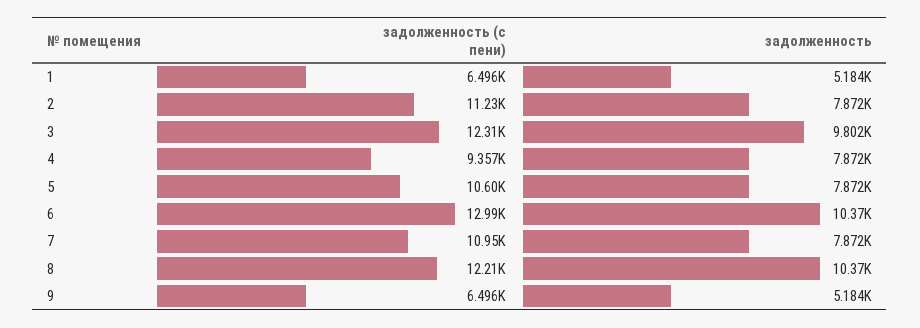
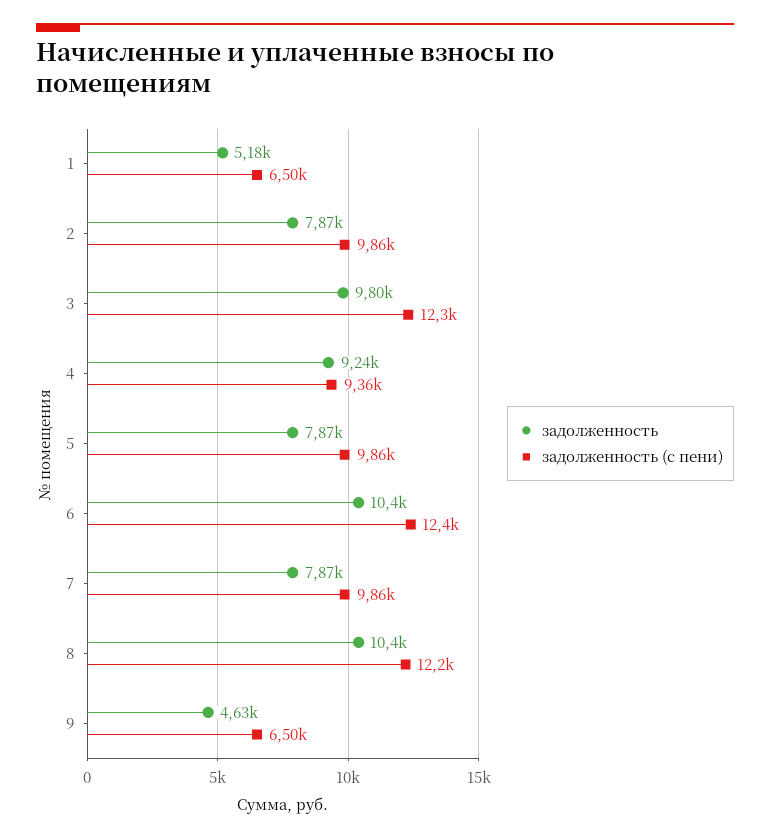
задолженность (с пени), 2: 11230 -> 9860
задолженность, 4: 7872 -> 9240
задолженность (с пени), 5: 10600 -> 9860
задолженность (с пени), 6: 12990 -> 12400
задолженность (с пени), 7: 10950 -> 9860
задолженность, 9: 5184 -> 4630

